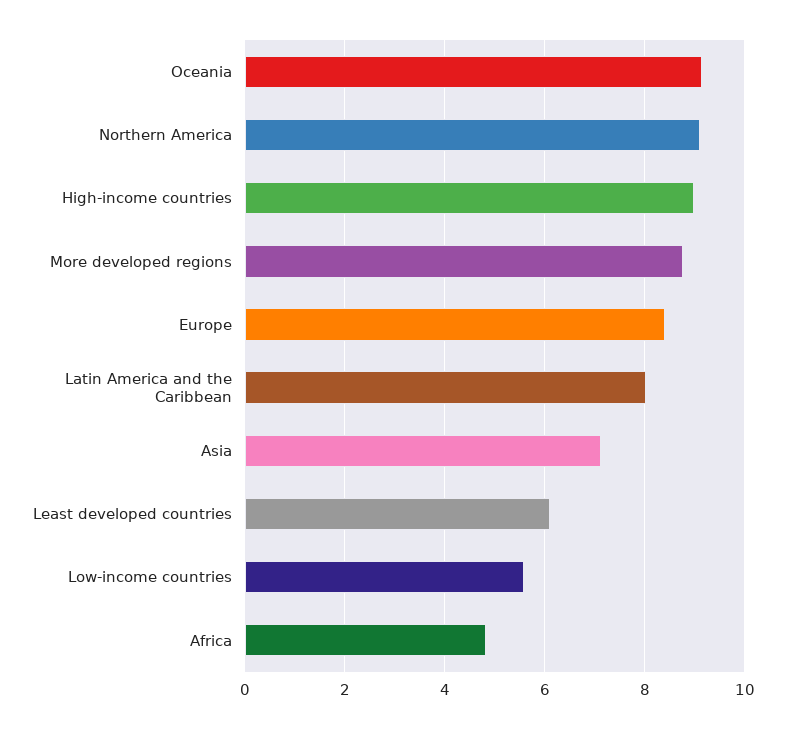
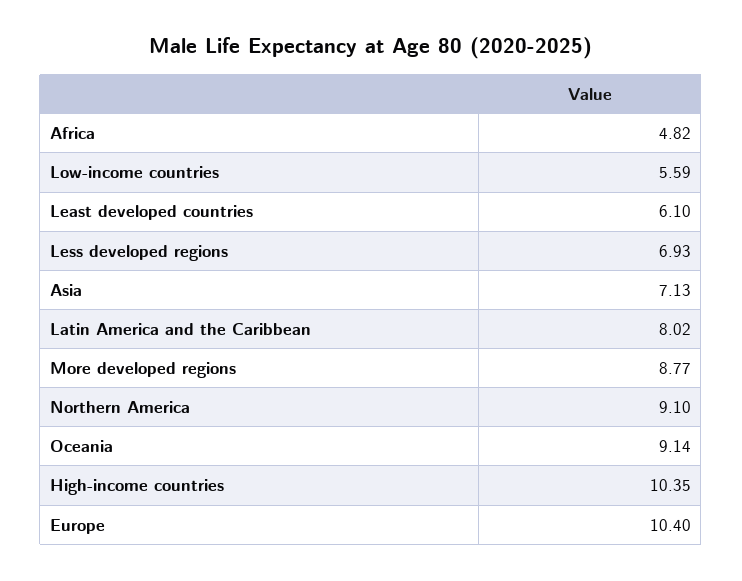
High-income countries: 9 -> 10.35
Europe: 8.4 -> 10.4
Less developed regions: none -> 6.93

